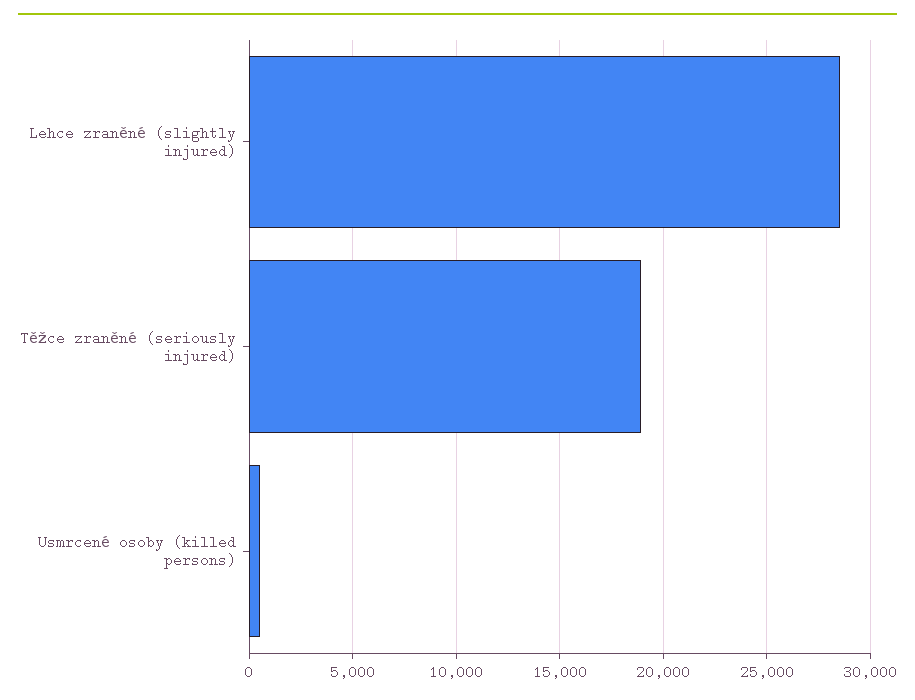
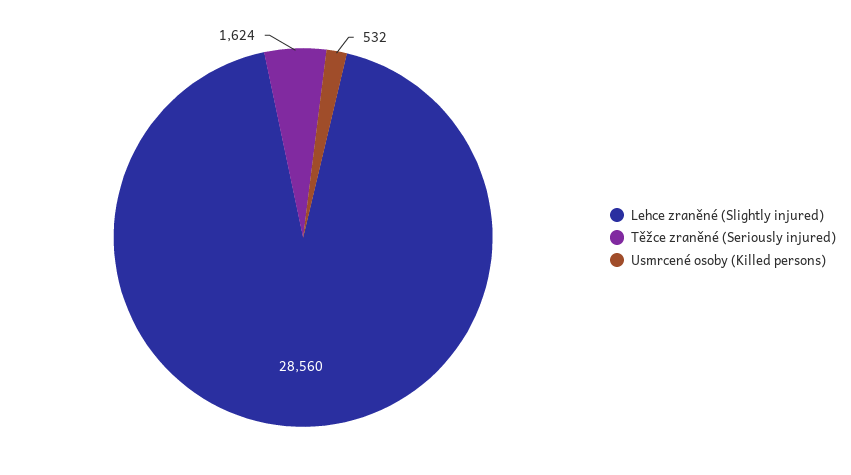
Těžce zraněné (seriously injured): 19000 -> 1624

